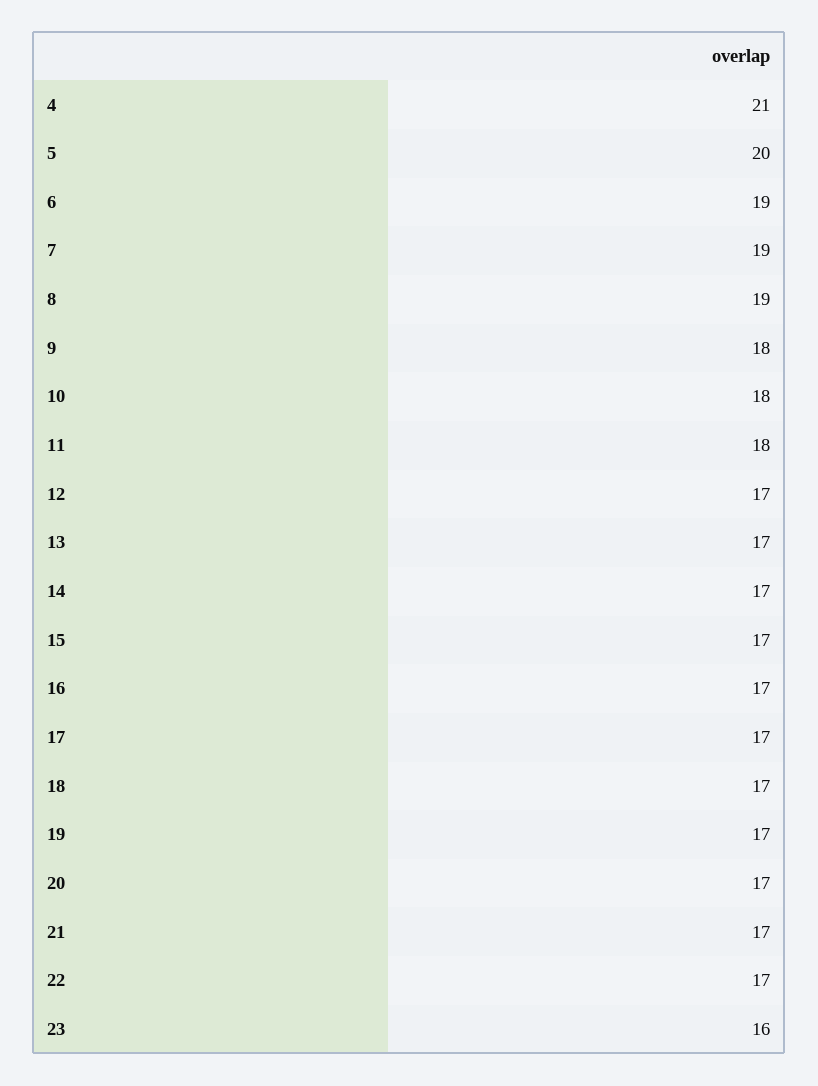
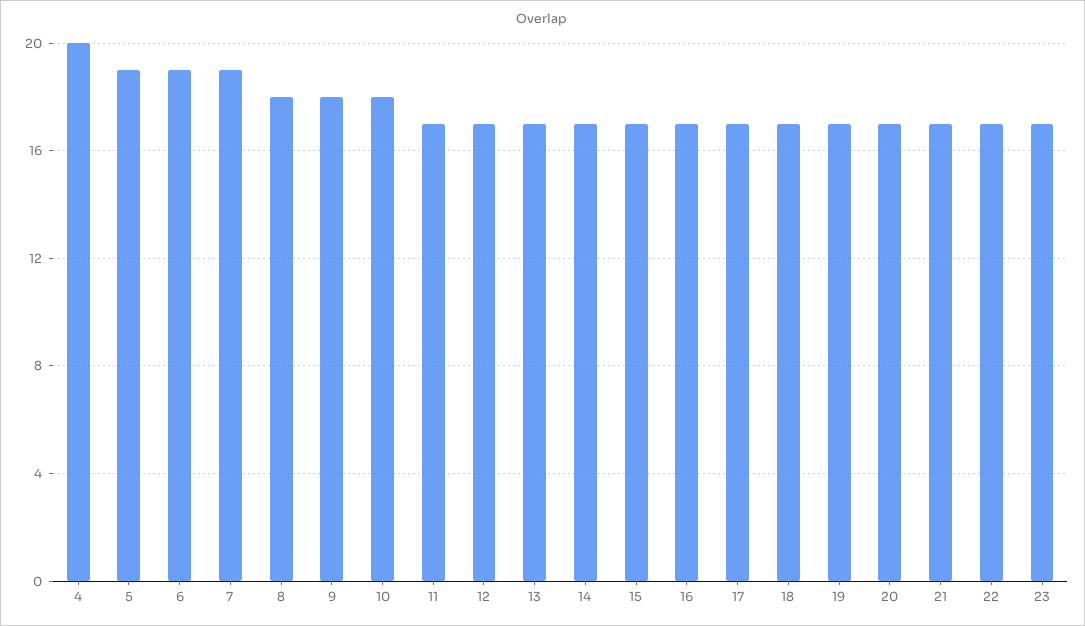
4: 21 -> 20
5: 20 -> 19
8: 19 -> 18
11: 18 -> 17
23: 16 -> 17

